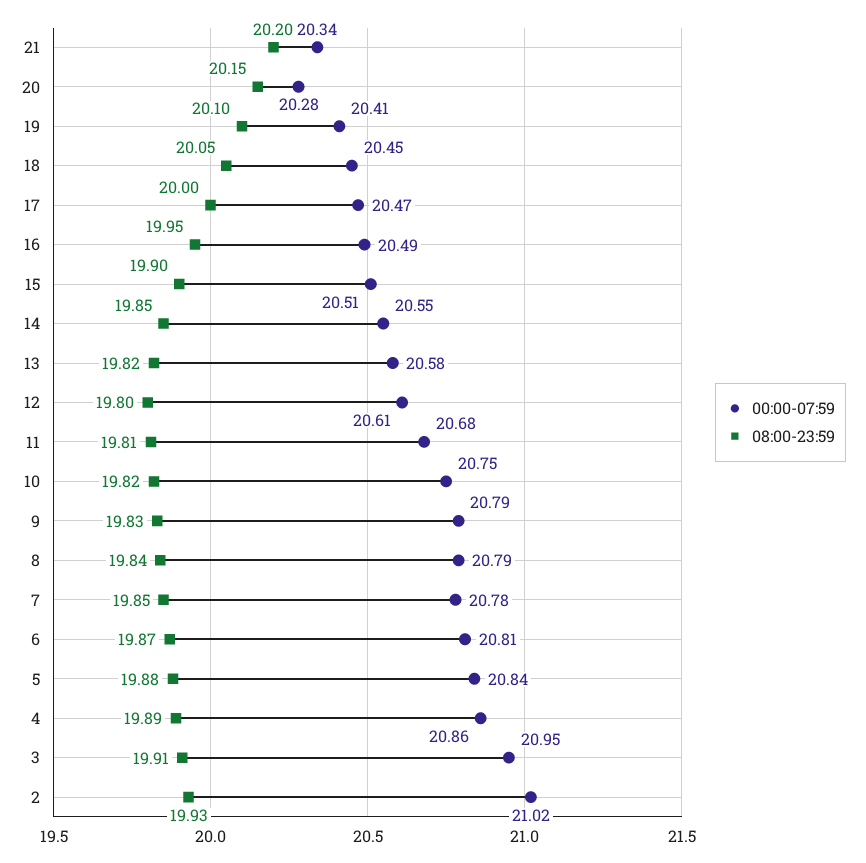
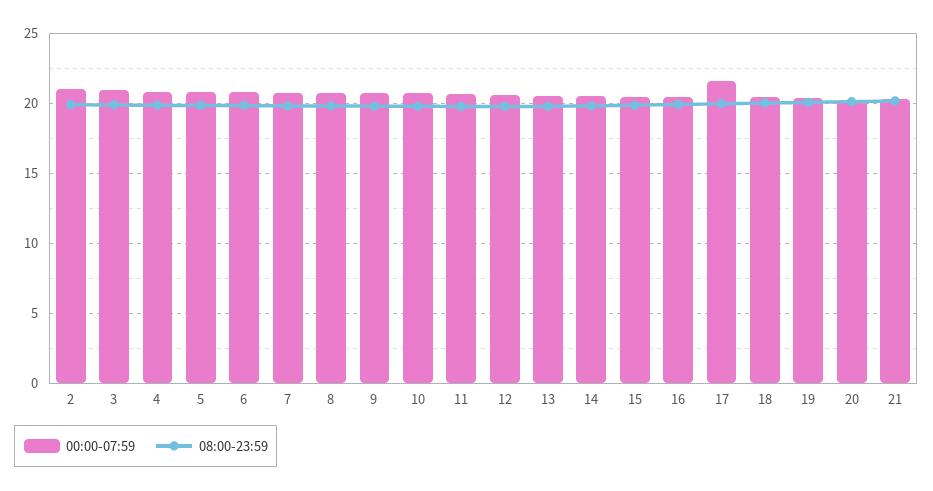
00:00-07:59, 17: 20.47 -> 21.5

